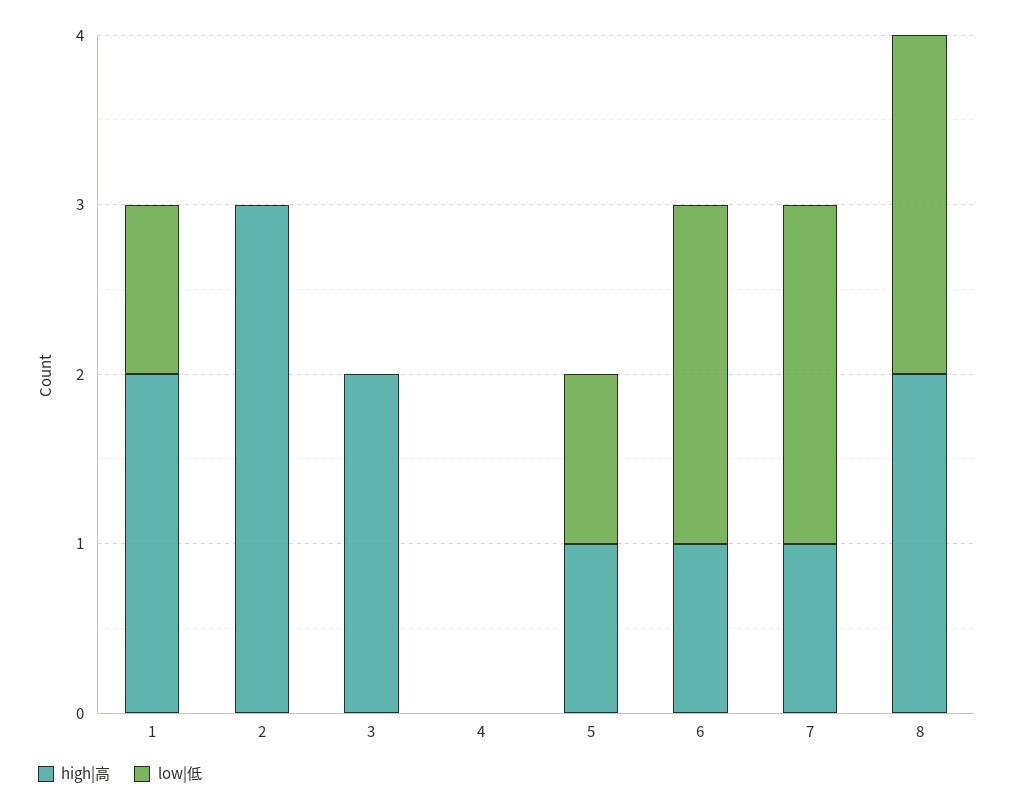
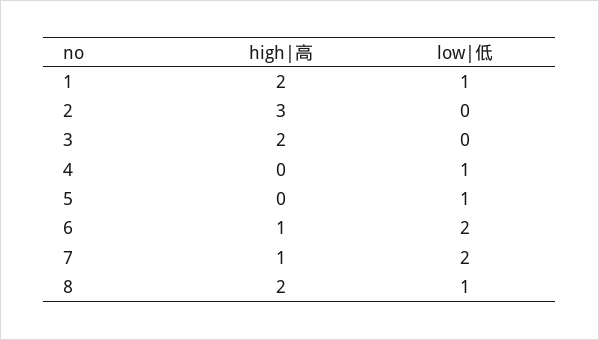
low|低, 4: 0 -> 1
high|高, 5: 1 -> 0
low|低, 8: 2 -> 1

